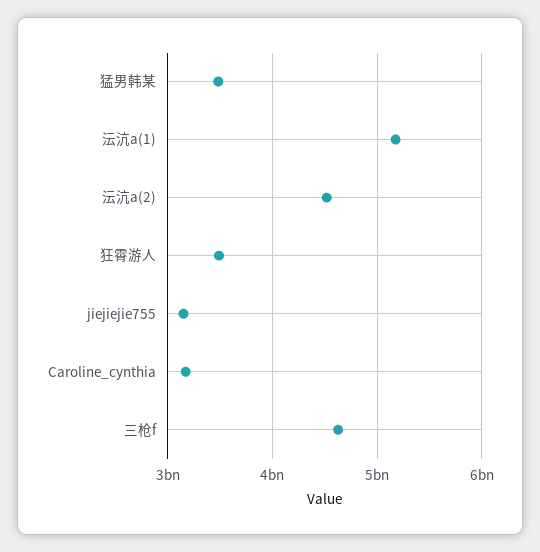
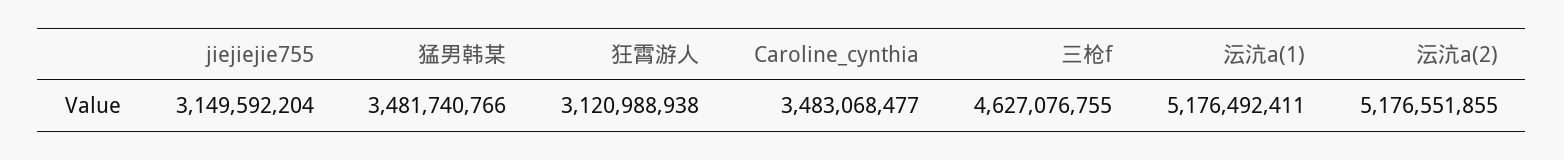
沄沆a(2): 4500000000 -> 5176551855
狂霄游人: 3500000000 -> 3120988938
Caroline_cynthia: 3200000000 -> 3483068477

